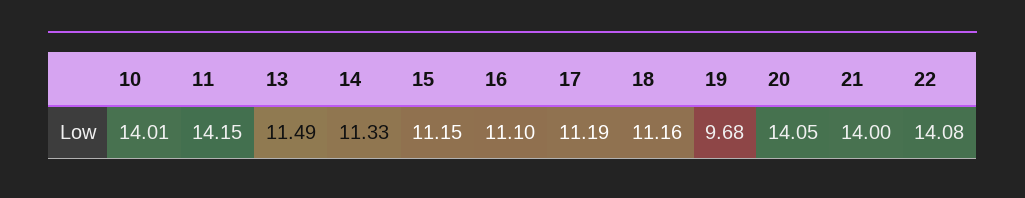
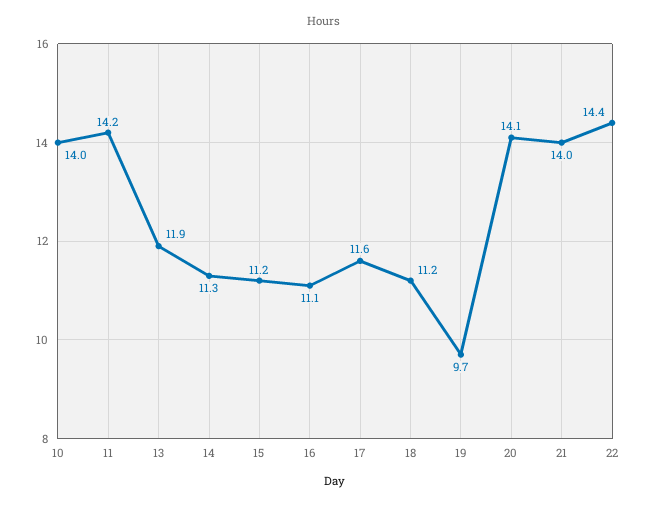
13: 11.49 -> 11.9
17: 11.19 -> 11.6
22: 14.08 -> 14.4

